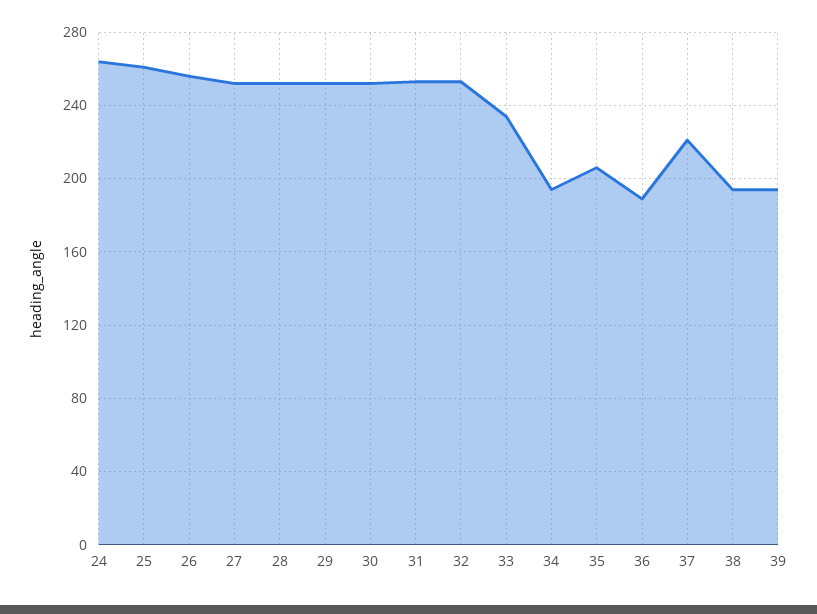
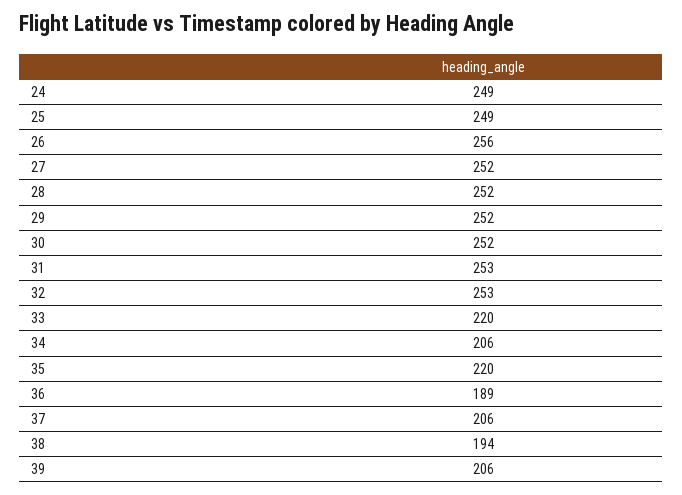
24: 265 -> 249
25: 260 -> 249
33: 235 -> 220
34: 195 -> 206
35: 205 -> 220
37: 220 -> 206
39: 195 -> 206

